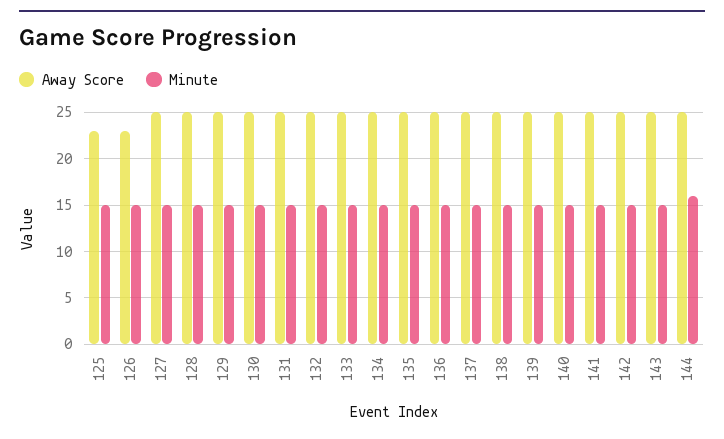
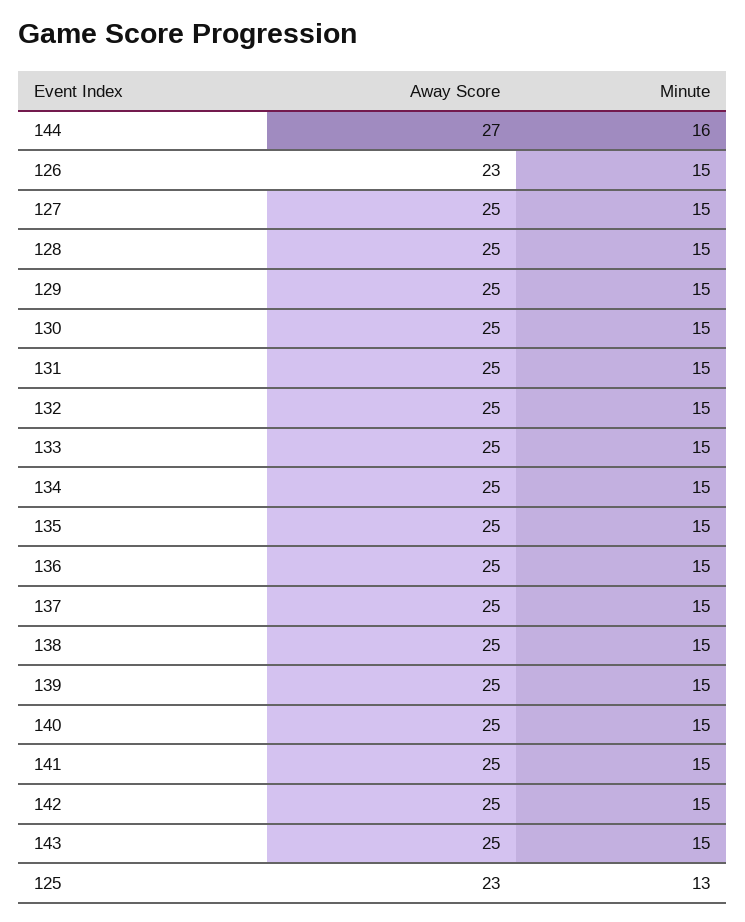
Minute, 125: 15 -> 13
Away Score, 144: 25 -> 27

